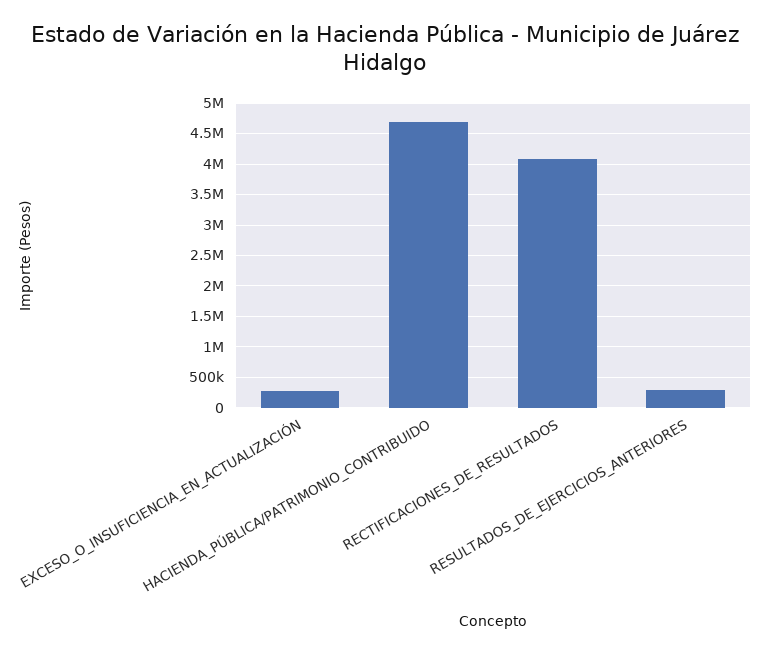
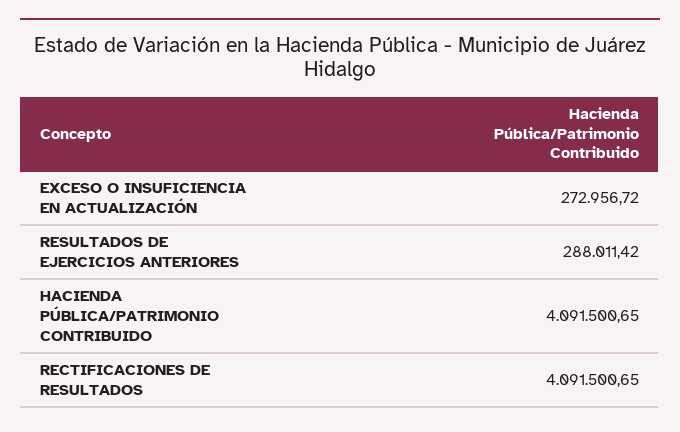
HACIENDA_PÚBLICA/PATRIMONIO_CONTRIBUIDO: 4700000 -> 4091500.65

